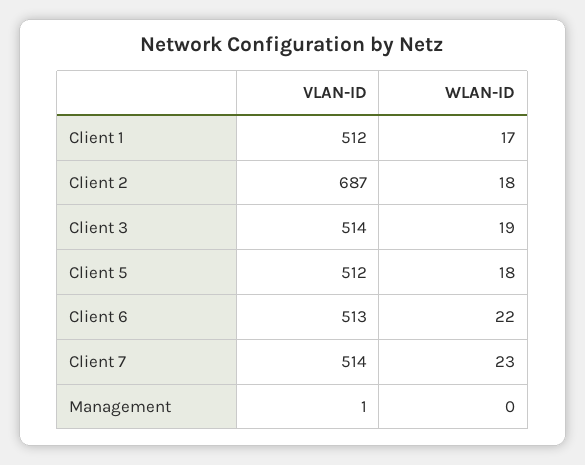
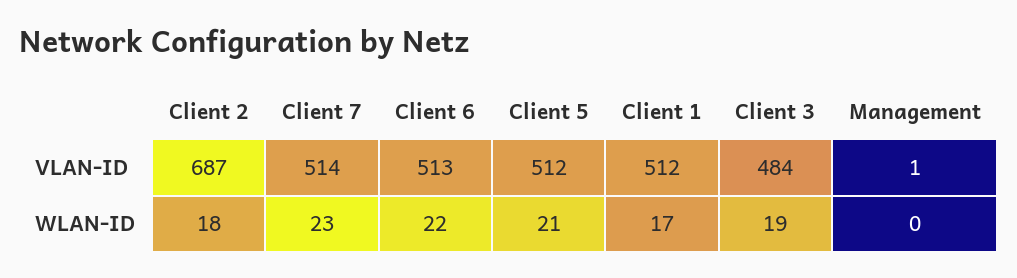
VLAN-ID, Client 3: 514 -> 484
WLAN-ID, Client 5: 18 -> 21

